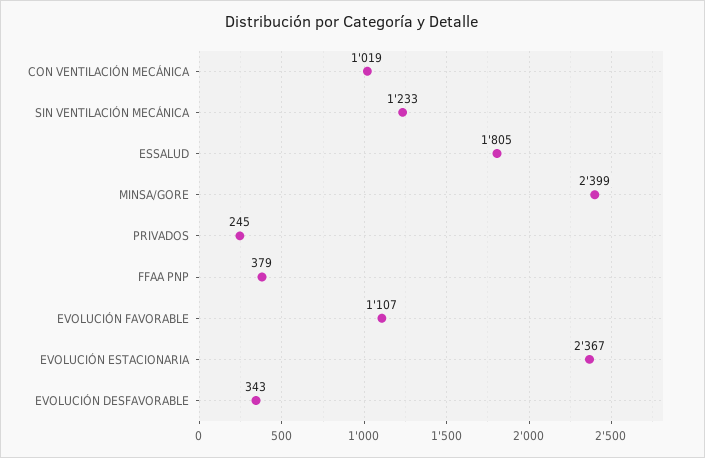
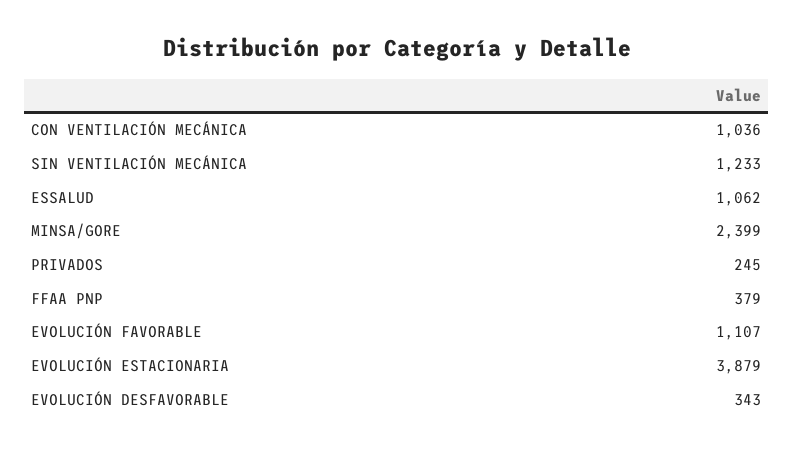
CON VENTILACIÓN MECÁNICA: 1019 -> 1036
ESSALUD: 1805 -> 1062
EVOLUCIÓN ESTACIONARIA: 2367 -> 3879

